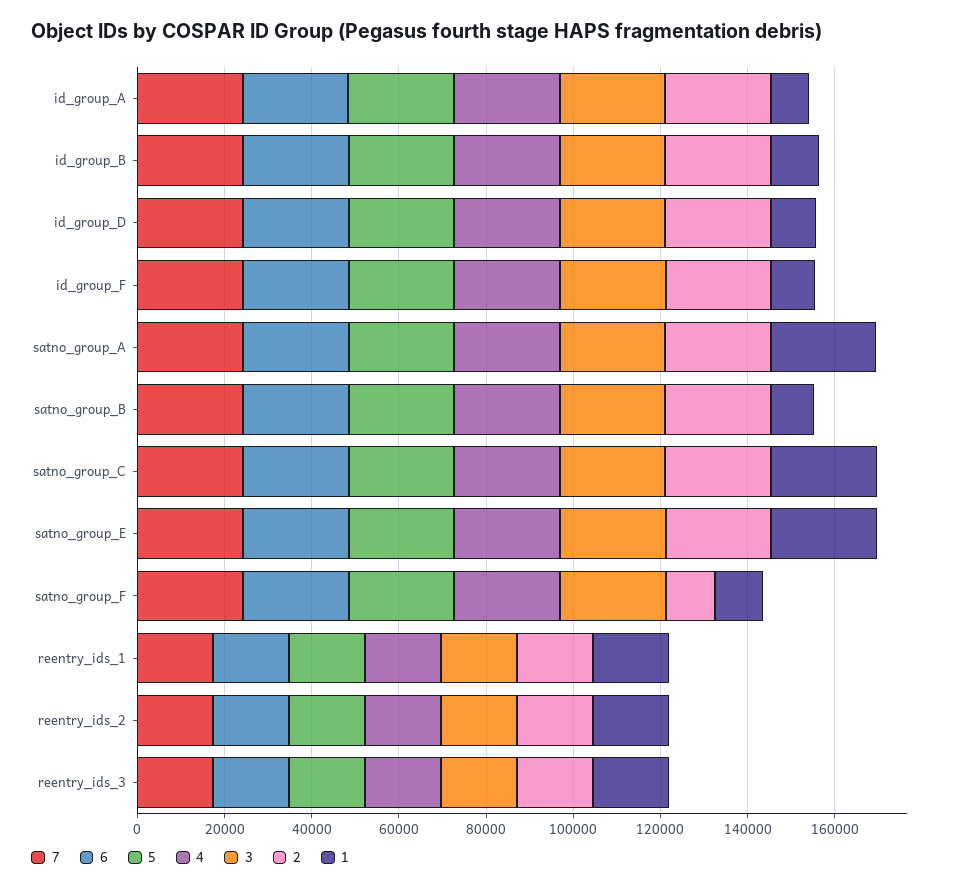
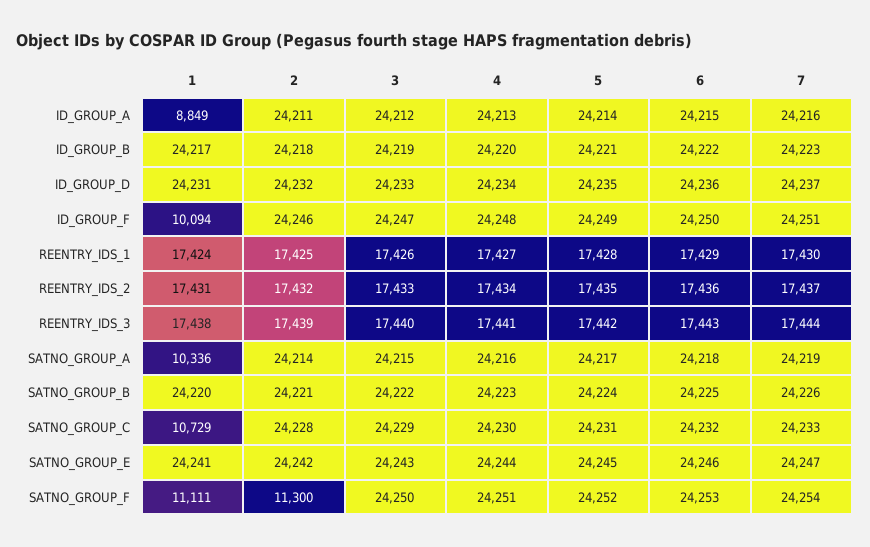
1, id_group_B: 10000 -> 24217
1, id_group_D: 10000 -> 24231
1, satno_group_A: 25000 -> 10336
1, satno_group_B: 10000 -> 24220
1, satno_group_C: 25000 -> 10729

